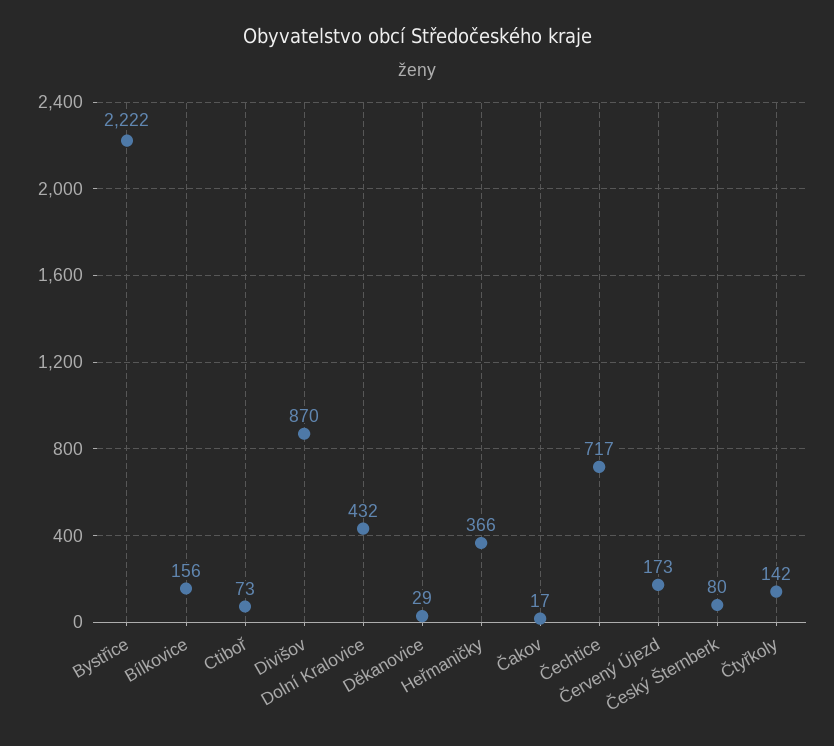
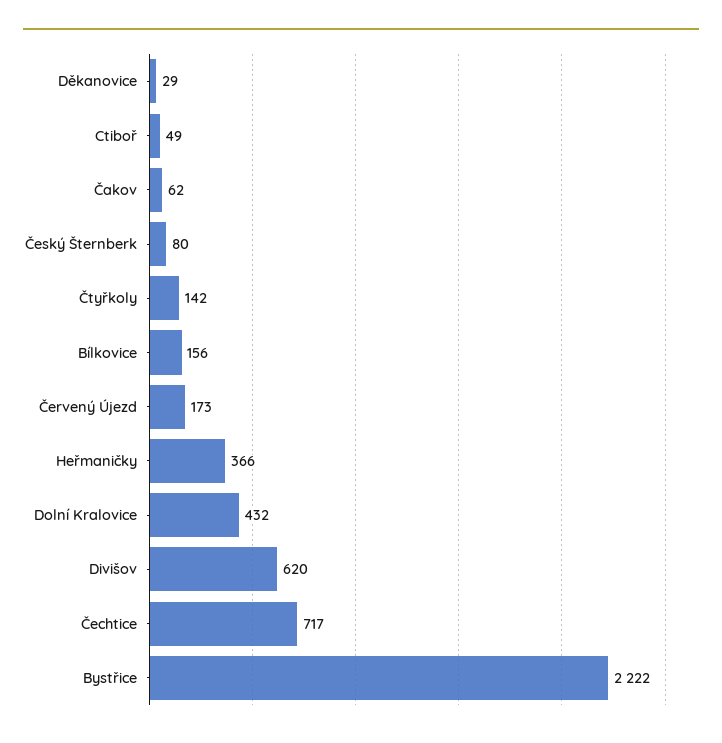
Ctiboř: 73 -> 49
Divišov: 870 -> 620
Čakov: 17 -> 62

